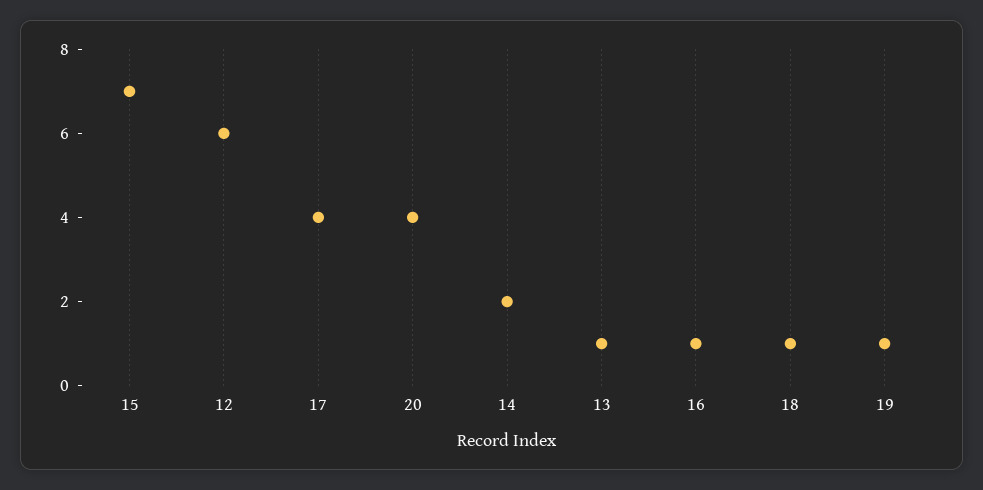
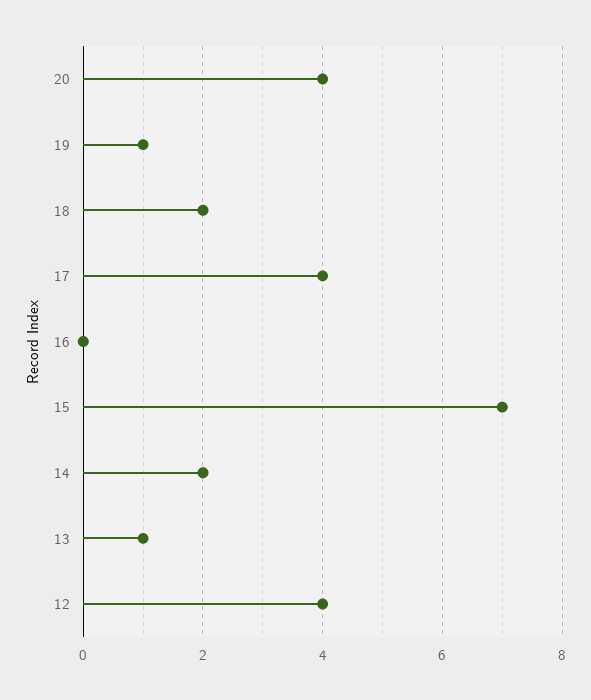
12: 6 -> 4
16: 1 -> 0
18: 1 -> 2

